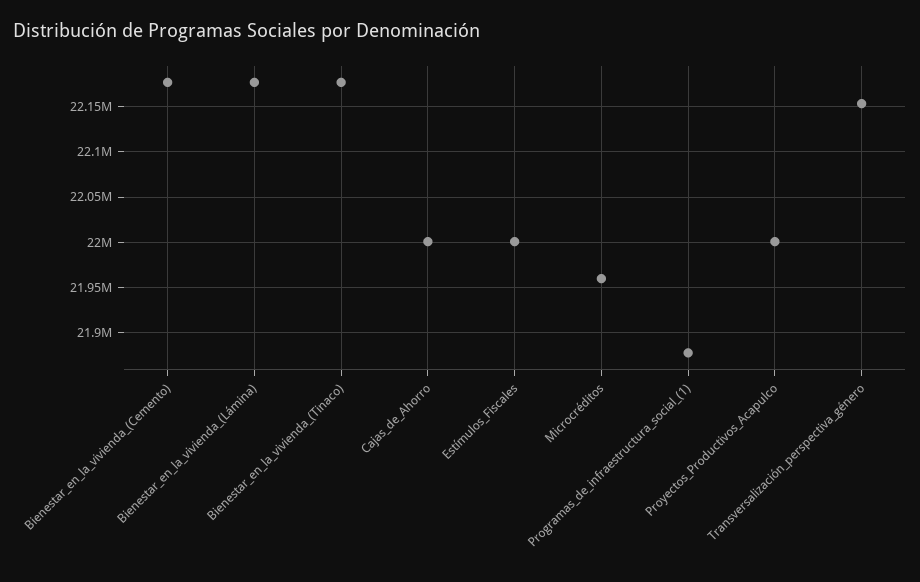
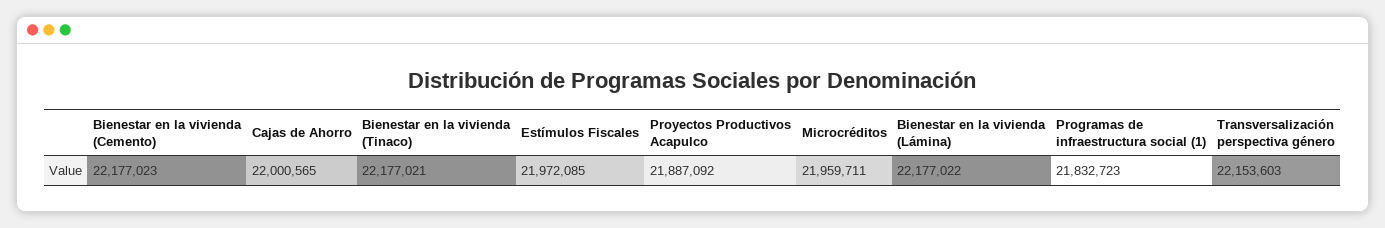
Estímulos_Fiscales: 22000000 -> 21972085
Programas_de_infraestructura_social_(1): 21880000 -> 21832723
Proyectos_Productivos_Acapulco: 22000000 -> 21887092

